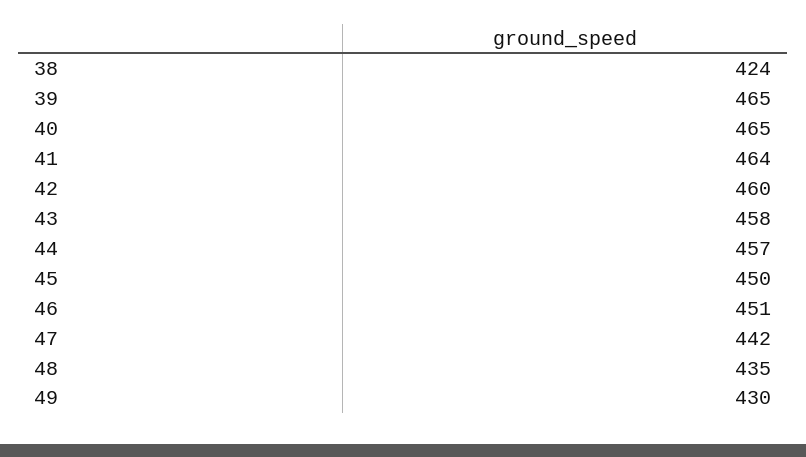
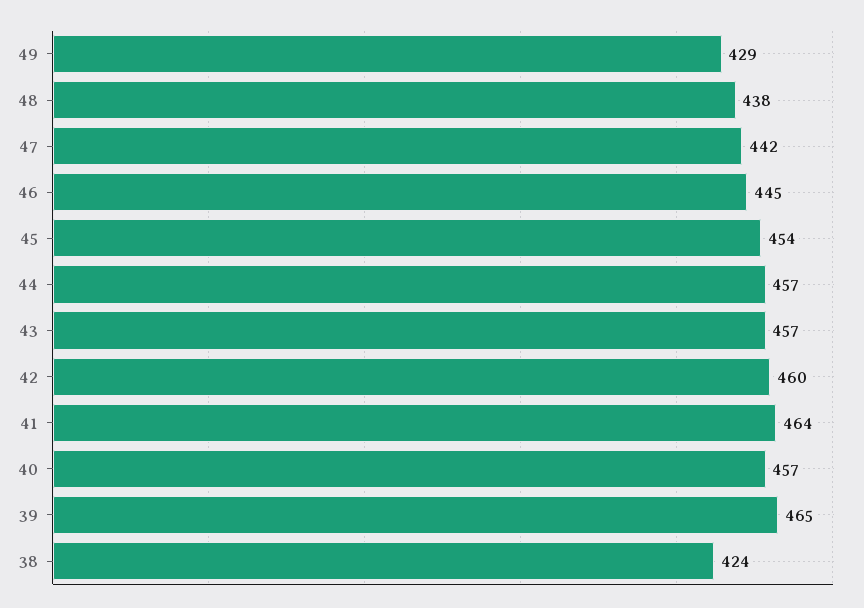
40: 465 -> 457
43: 458 -> 457
45: 450 -> 454
46: 451 -> 445
48: 435 -> 438
49: 430 -> 429

